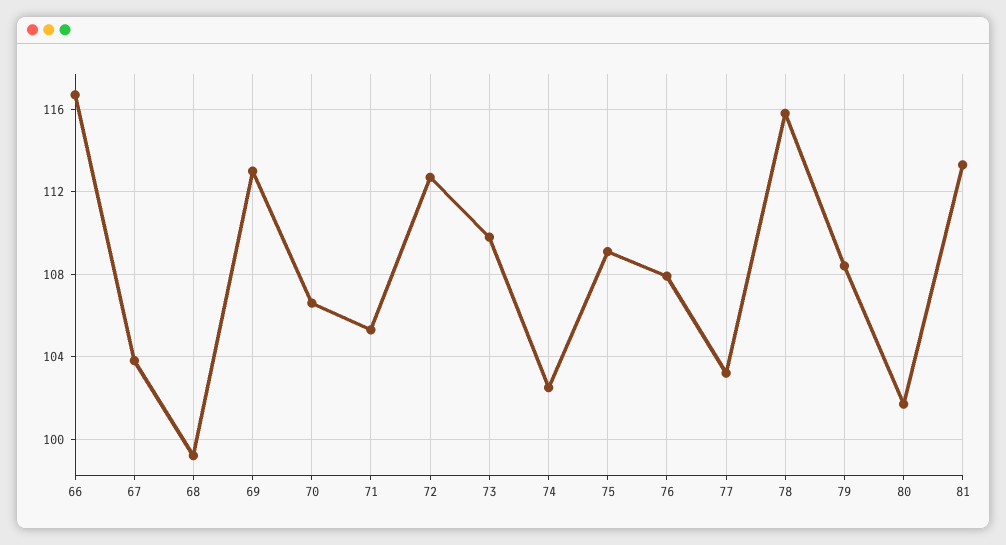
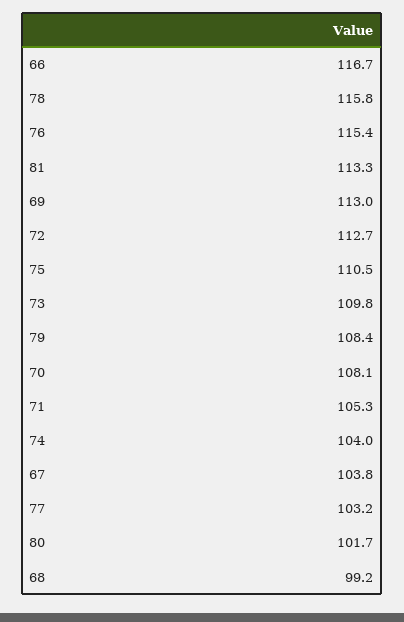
70: 106.5 -> 108.1
74: 102.5 -> 104
75: 109 -> 110.5
76: 108 -> 115.4

